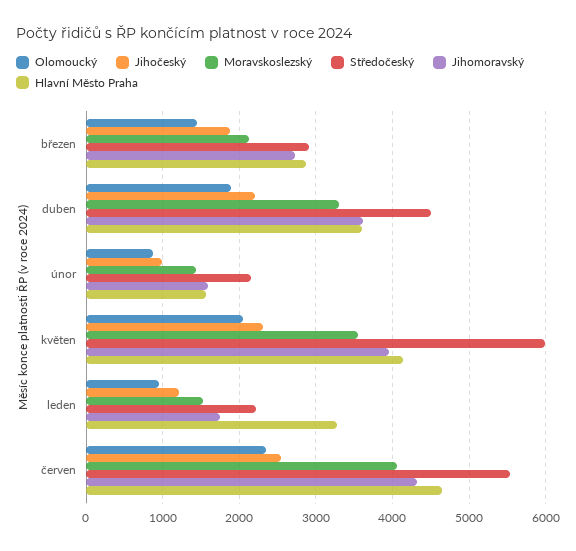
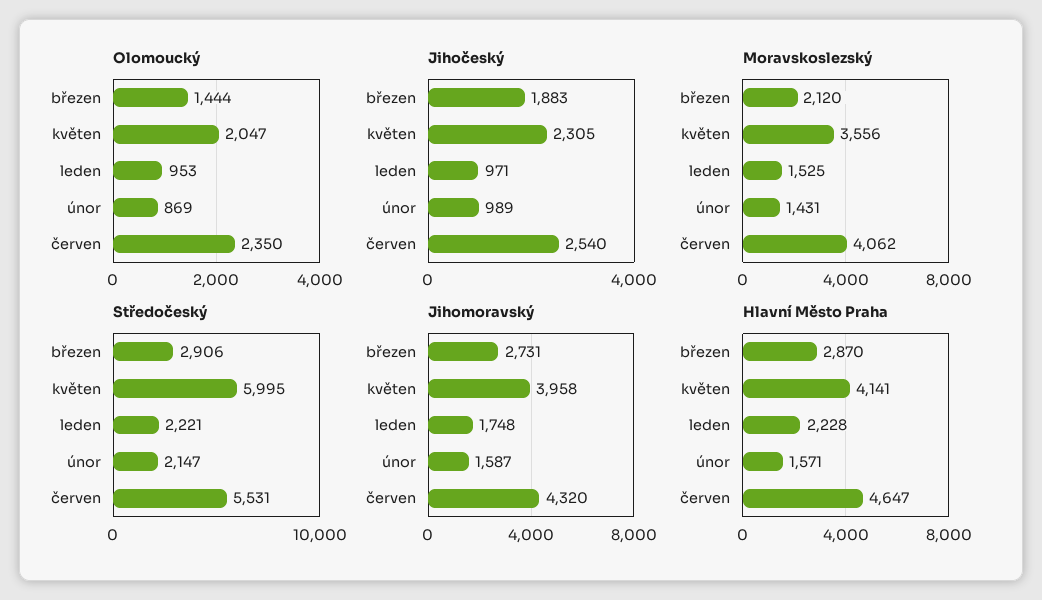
Olomoucký, duben: 1900 -> none
Jihočeský, duben: 2200 -> none
Moravskoslezský, duben: 3300 -> none
Středočeský, duben: 4500 -> none
Jihomoravský, duben: 3600 -> none
Hlavní Město Praha, duben: 3600 -> none
Jihočeský, leden: 1200 -> 971
Hlavní Město Praha, leden: 3300 -> 2228

